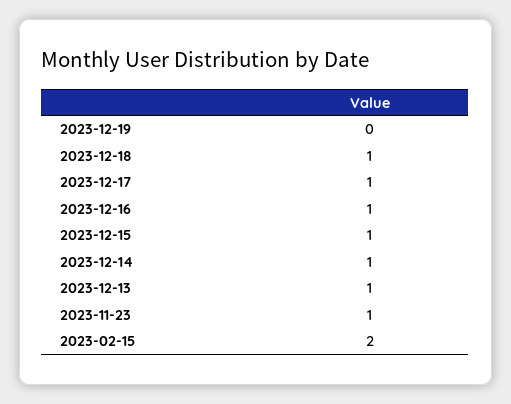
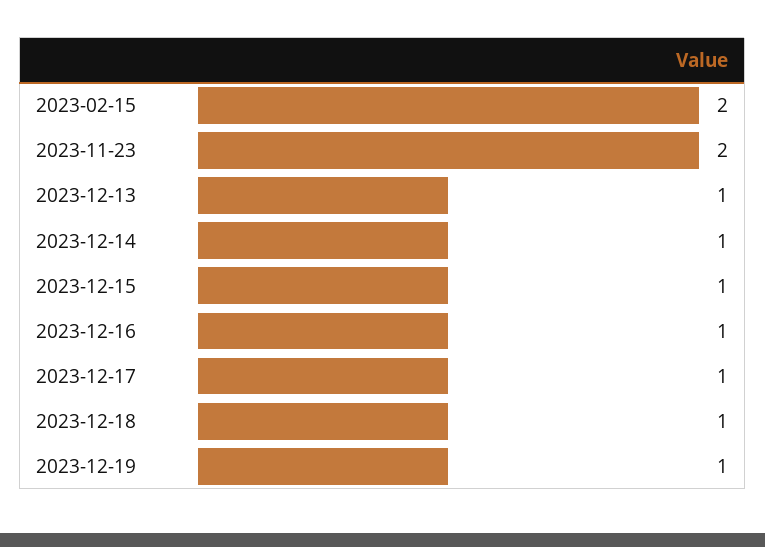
2023-12-19: 0 -> 1
2023-11-23: 1 -> 2

